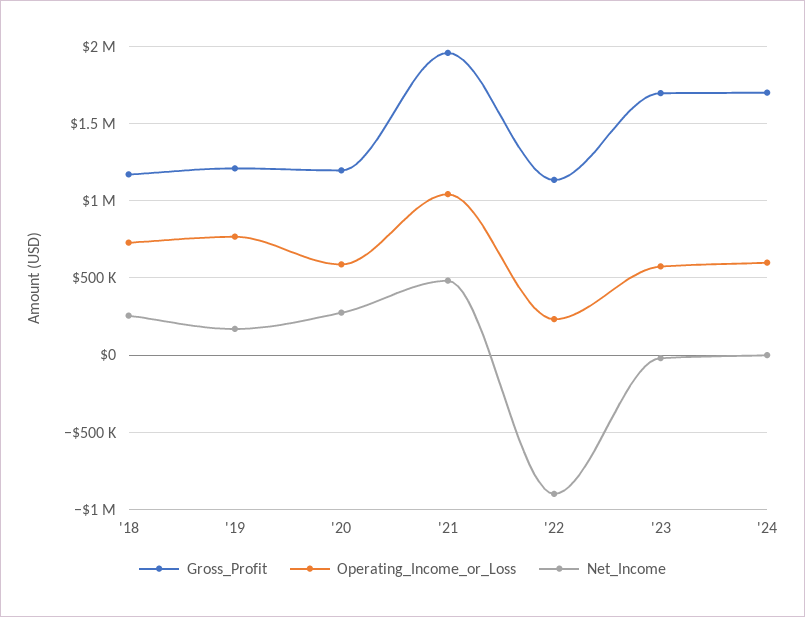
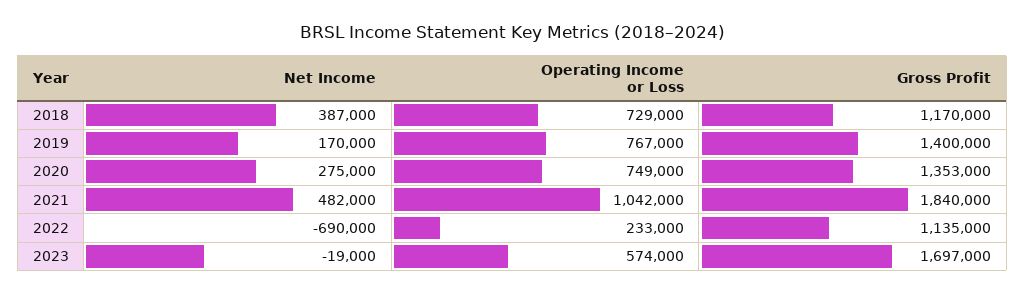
Net_Income, '18: 250000 -> 387000
Gross_Profit, '19: 1200000 -> 1400000
Gross_Profit, '20: 1200000 -> 1353000
Operating_Income_or_Loss, '20: 600000 -> 749000
Gross_Profit, '21: 1950000 -> 1840000
Net_Income, '22: -900000 -> -690000
Gross_Profit, '24: 1700000 -> none
Operating_Income_or_Loss, '24: 600000 -> none
Net_Income, '24: 0 -> none

